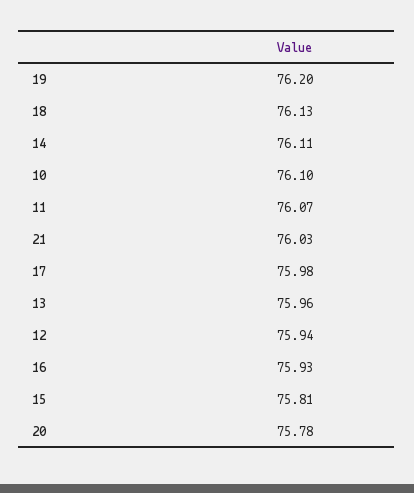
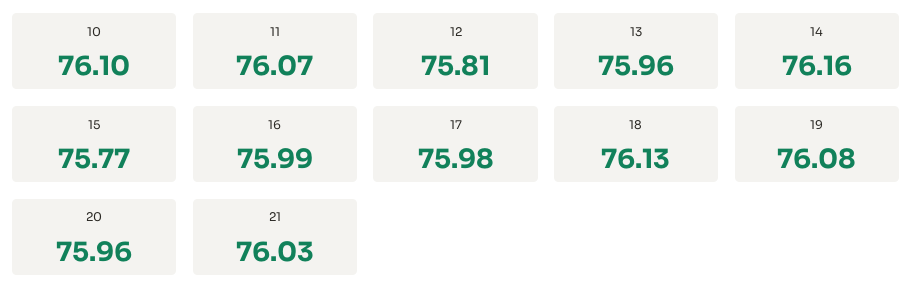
19: 76.2 -> 76.08
14: 76.11 -> 76.16
12: 75.94 -> 75.81
16: 75.93 -> 75.99
15: 75.81 -> 75.77
20: 75.78 -> 75.96

